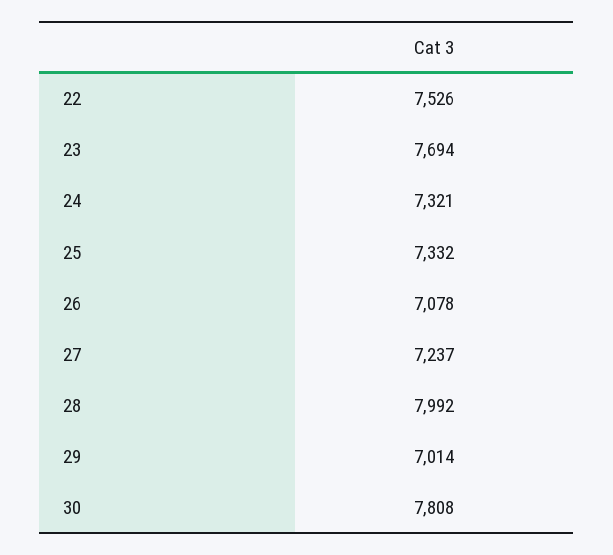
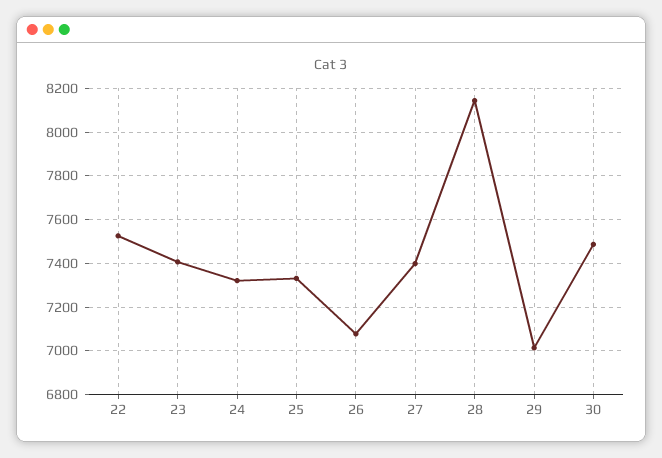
23: 7694 -> 7400
27: 7237 -> 7400
28: 7992 -> 8150
30: 7808 -> 7500

